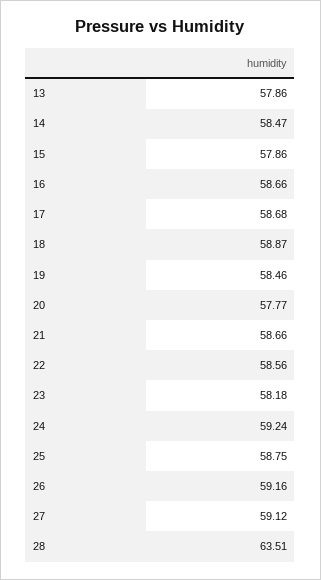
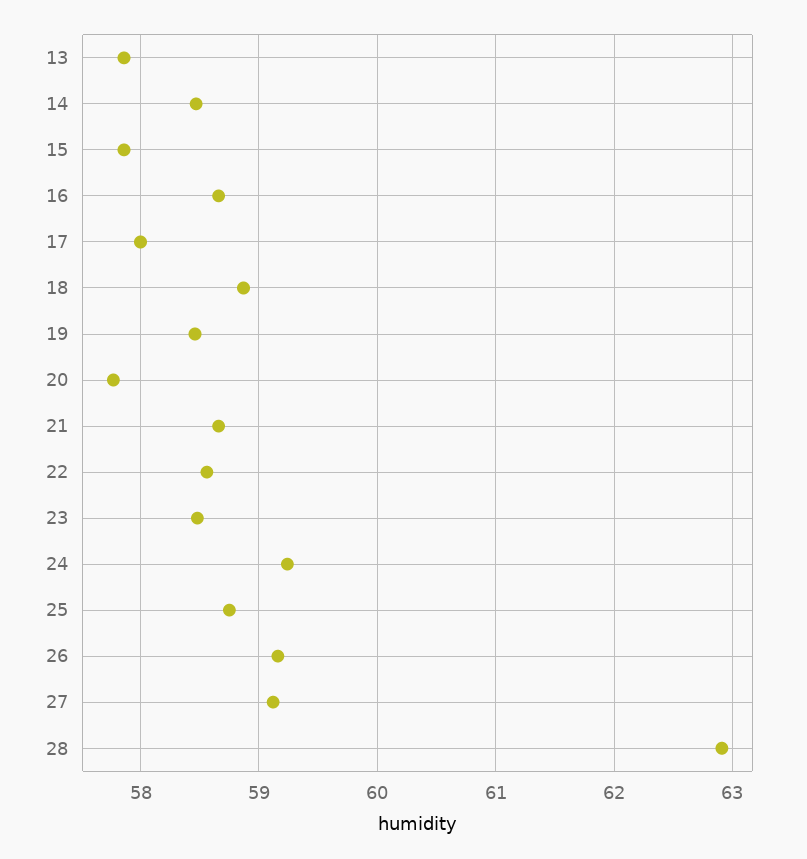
17: 58.68 -> 58
23: 58.18 -> 58.5
28: 63.51 -> 62.9

